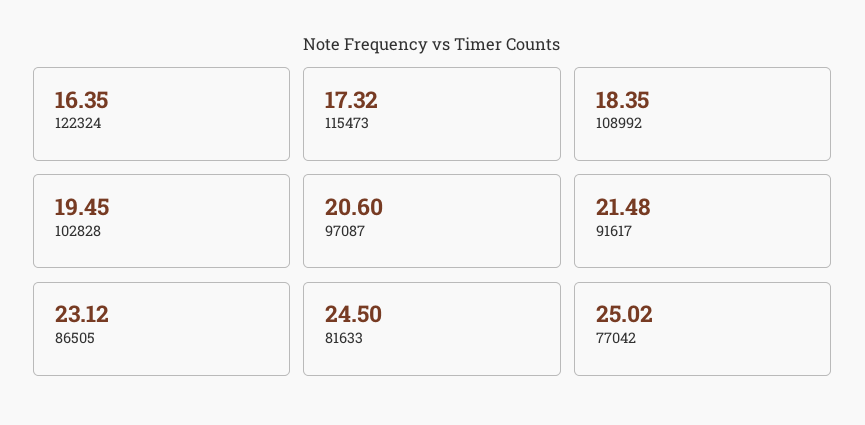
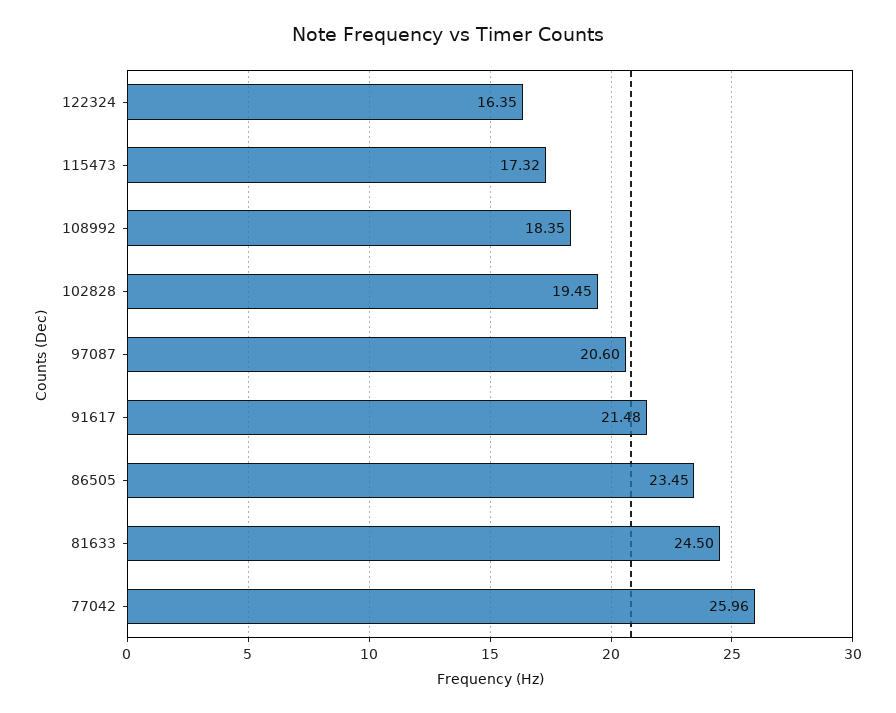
86505: 23.12 -> 23.45
77042: 25.02 -> 25.96

